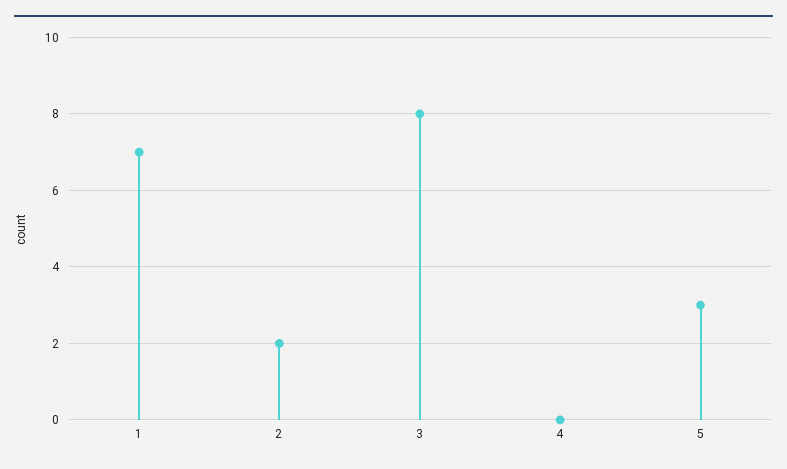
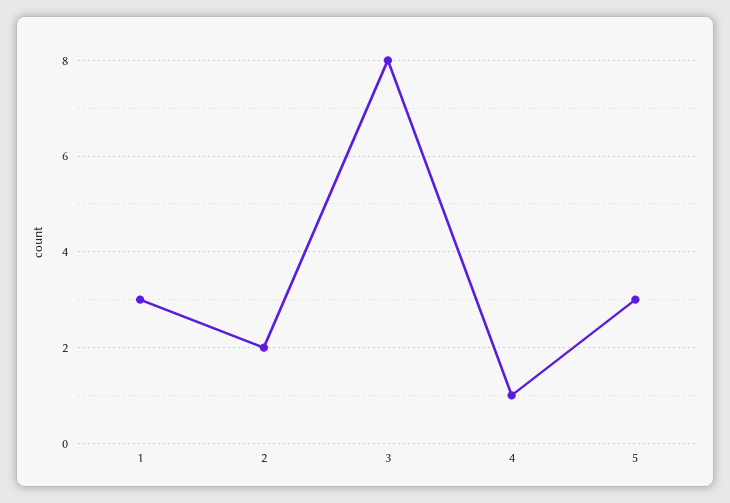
1: 7 -> 3
4: 0 -> 1

